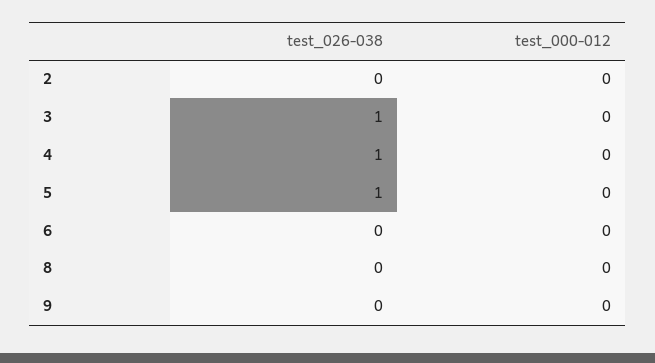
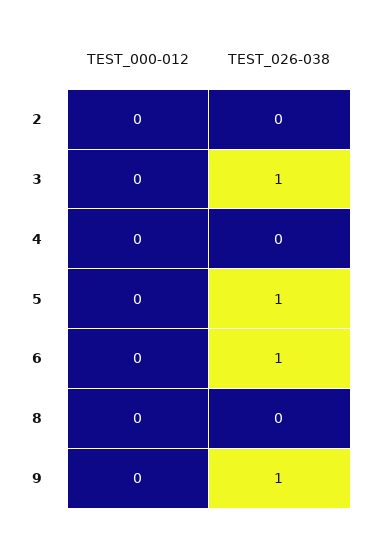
test_026-038, 4: 1 -> 0
test_026-038, 6: 0 -> 1
test_026-038, 9: 0 -> 1

